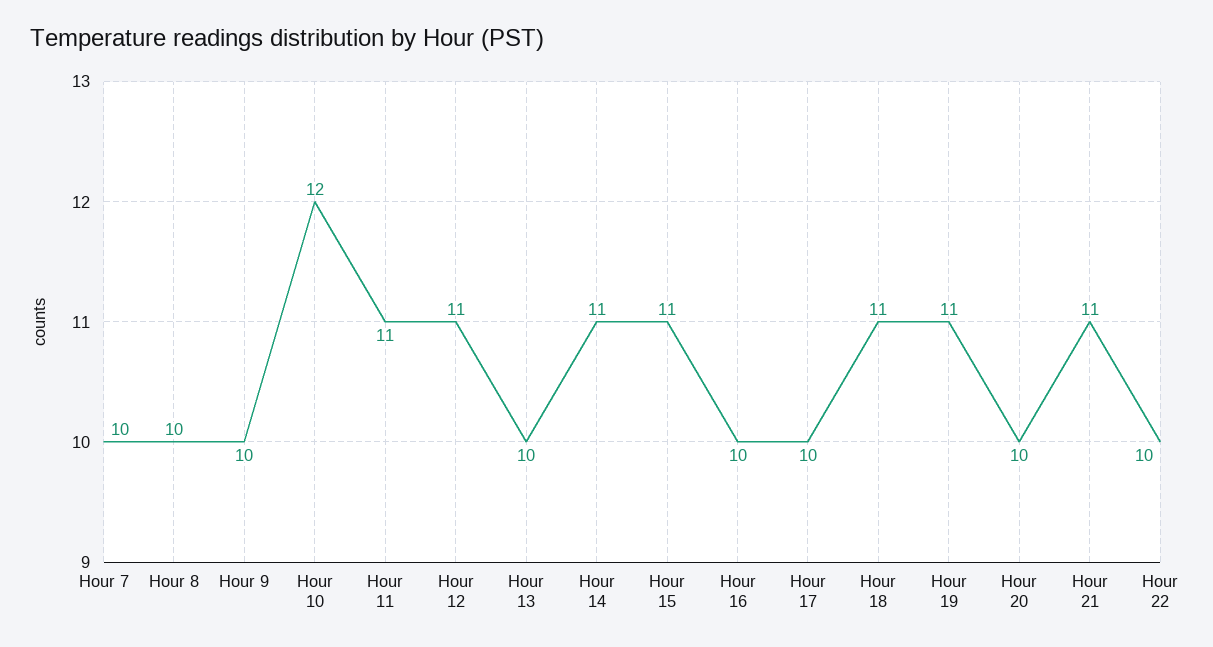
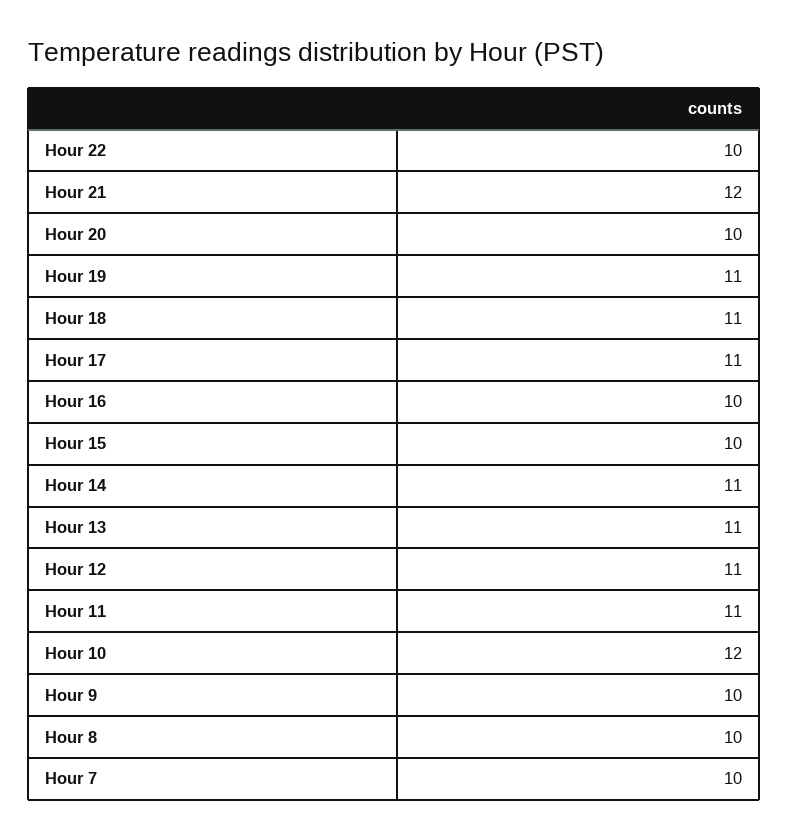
Hour 13: 10 -> 11
Hour 15: 11 -> 10
Hour 17: 10 -> 11
Hour 21: 11 -> 12

